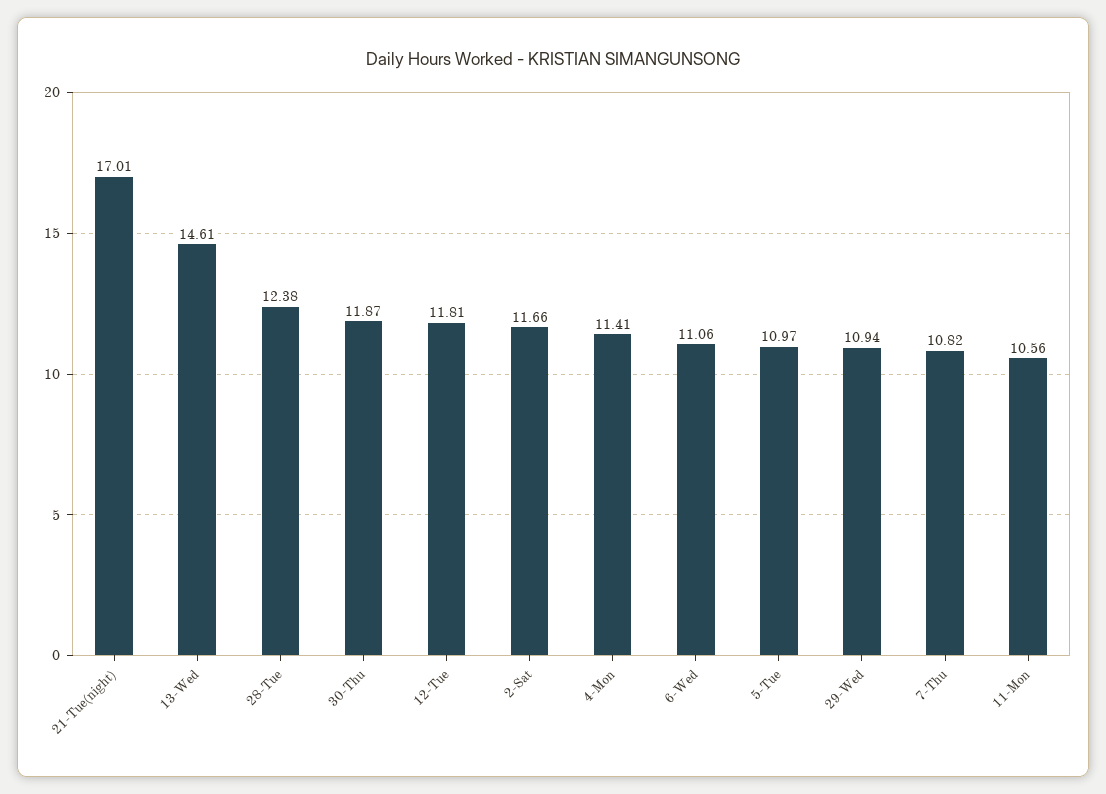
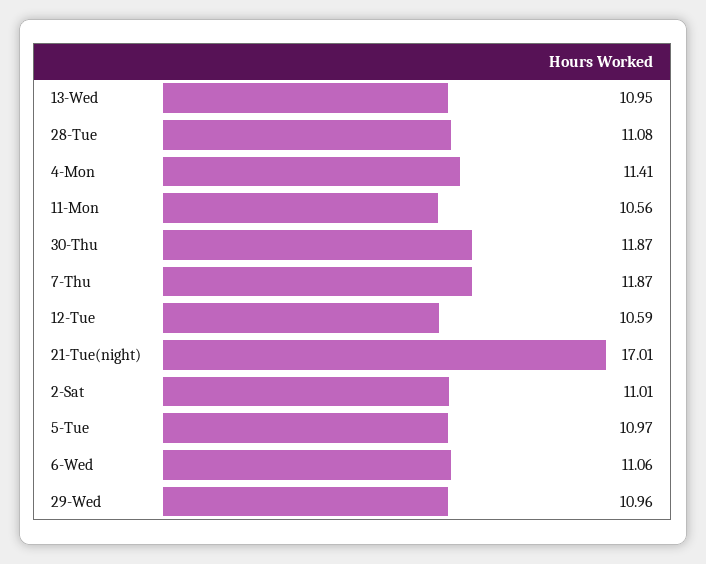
13-Wed: 14.61 -> 10.95
28-Tue: 12.38 -> 11.08
12-Tue: 11.81 -> 10.59
2-Sat: 11.66 -> 11.01
29-Wed: 10.94 -> 10.96
7-Thu: 10.82 -> 11.87

